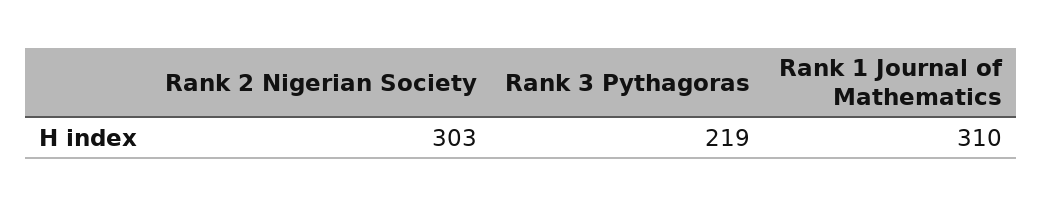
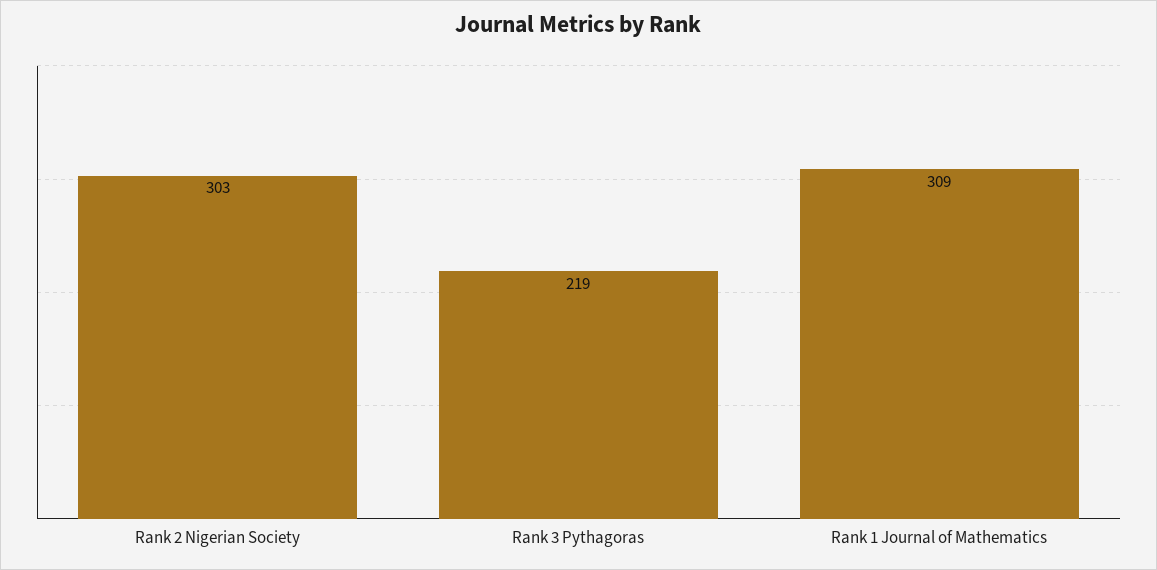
Rank 1 Journal of Mathematics: 310 -> 309

